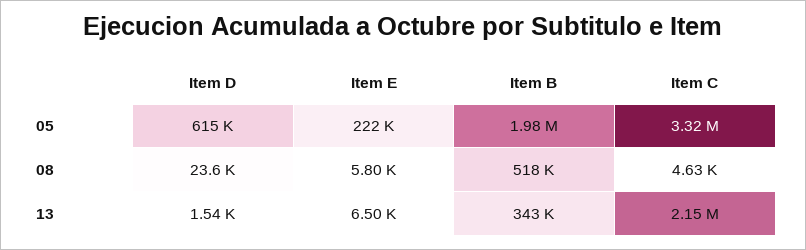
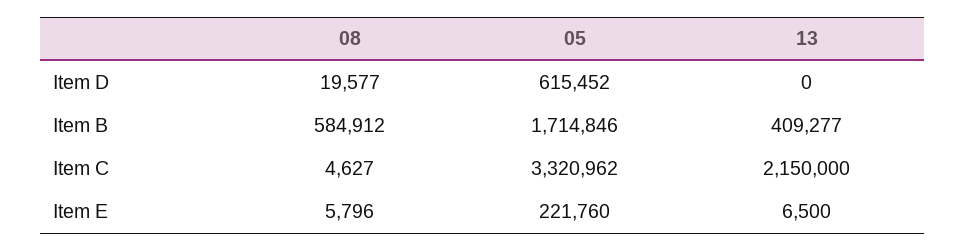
Item B, 05: 1980000 -> 1714846
Item D, 08: 23600 -> 19577
Item B, 08: 518000 -> 584912
Item D, 13: 1540 -> 0
Item B, 13: 343000 -> 409277

